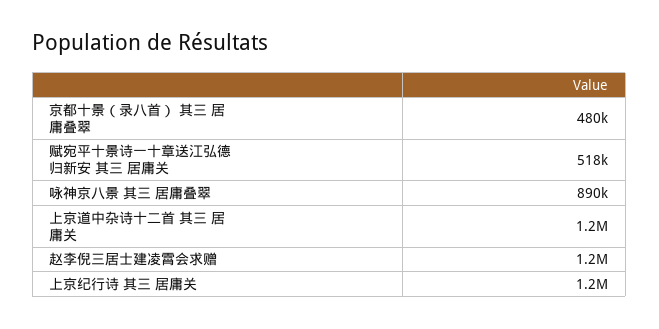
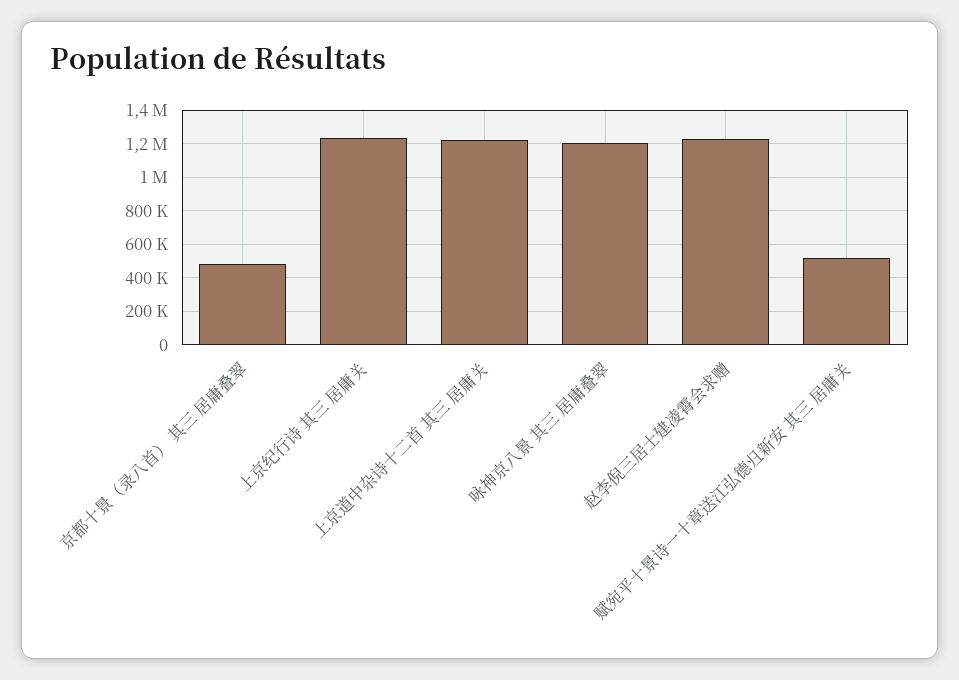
咏神京八景 其三 居庸叠翠: 890000 -> 1200000

